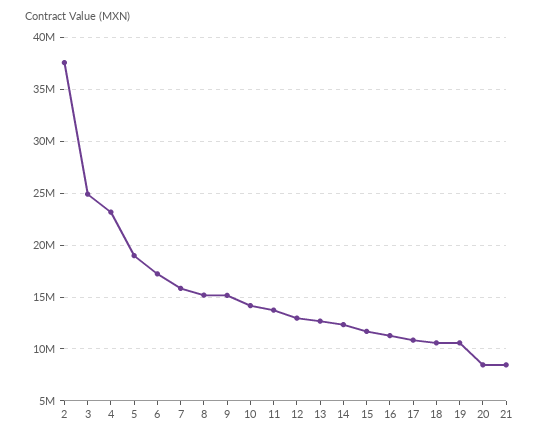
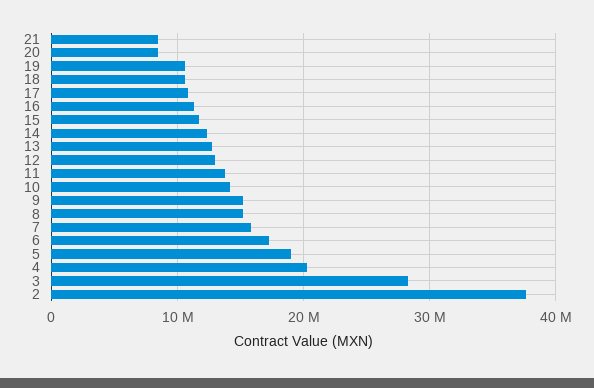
3: 25000000 -> 28000000
4: 23000000 -> 20000000

